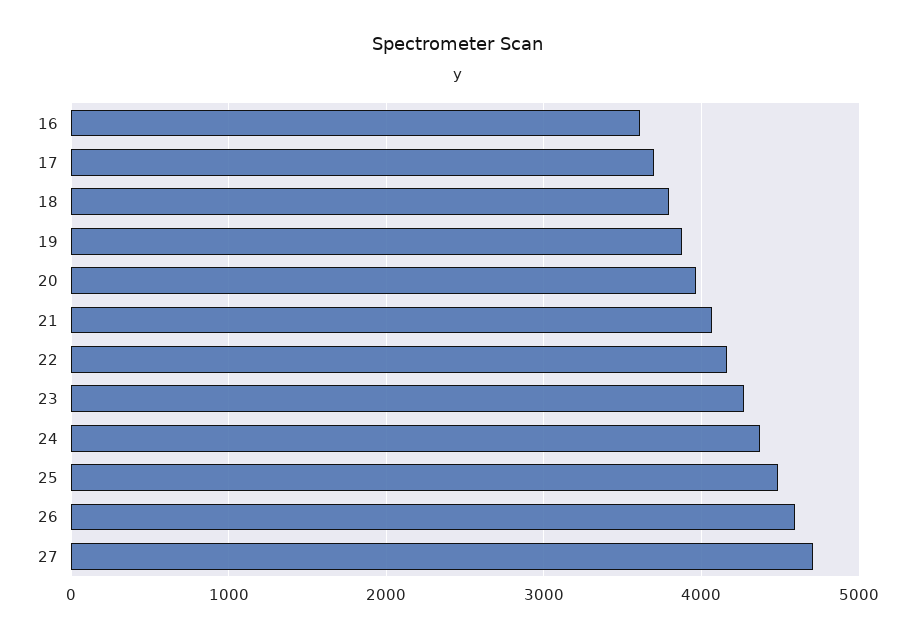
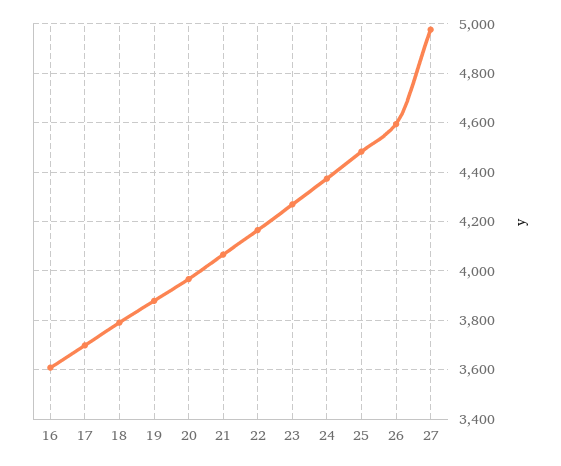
27: 4700 -> 4975

